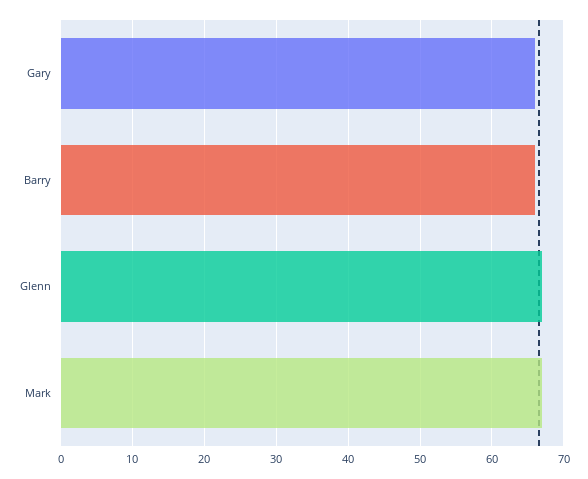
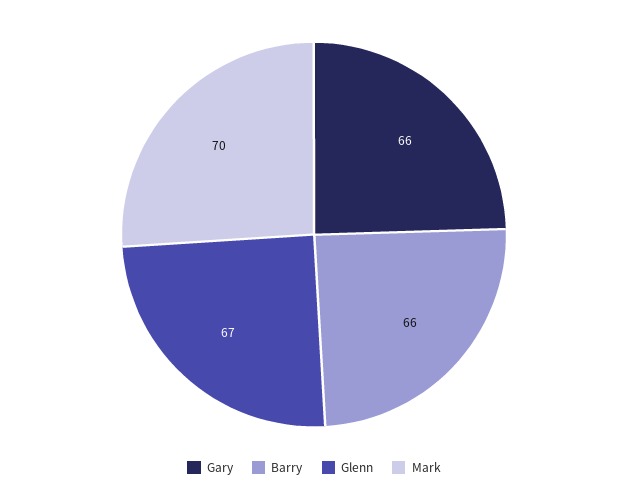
Mark: 67 -> 70

